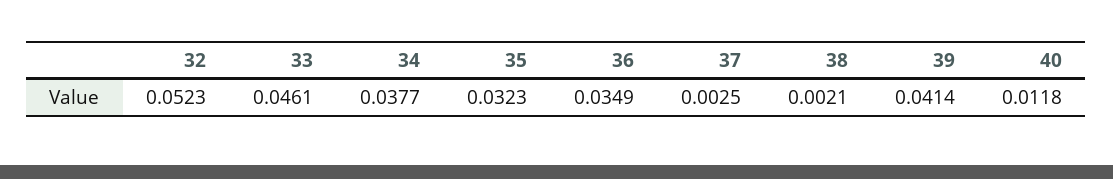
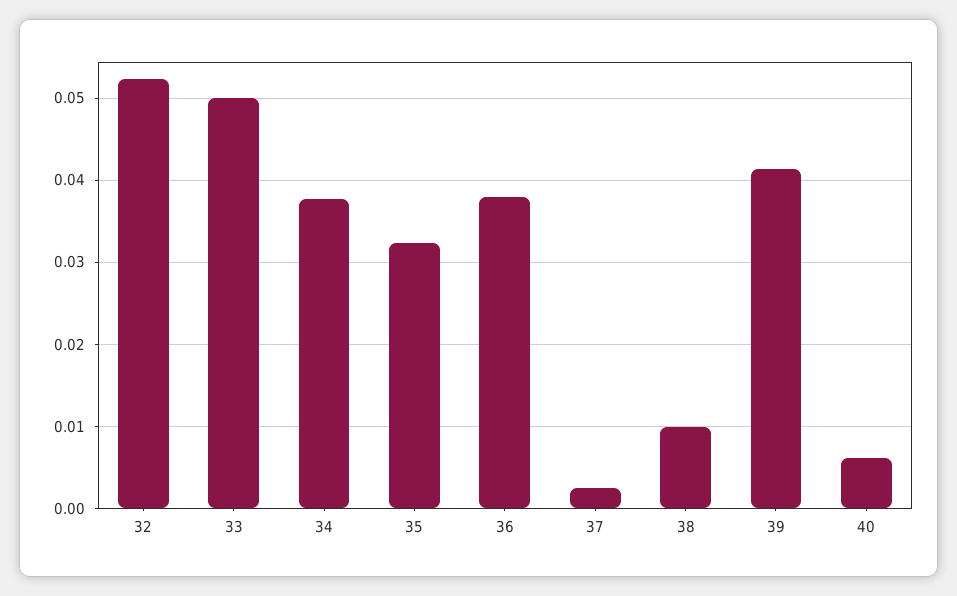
33: 0.0461 -> 0.05
36: 0.0349 -> 0.038
38: 0.0021 -> 0.01
40: 0.0118 -> 0.006

